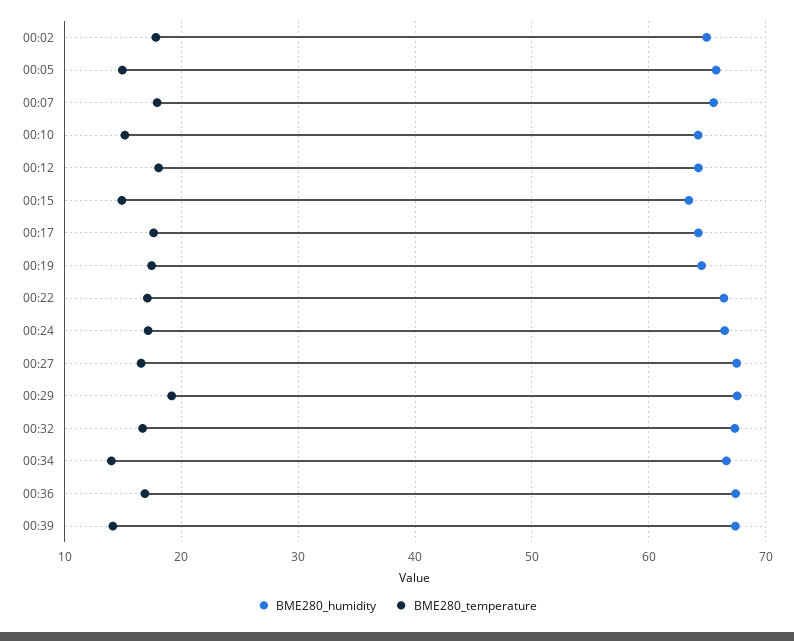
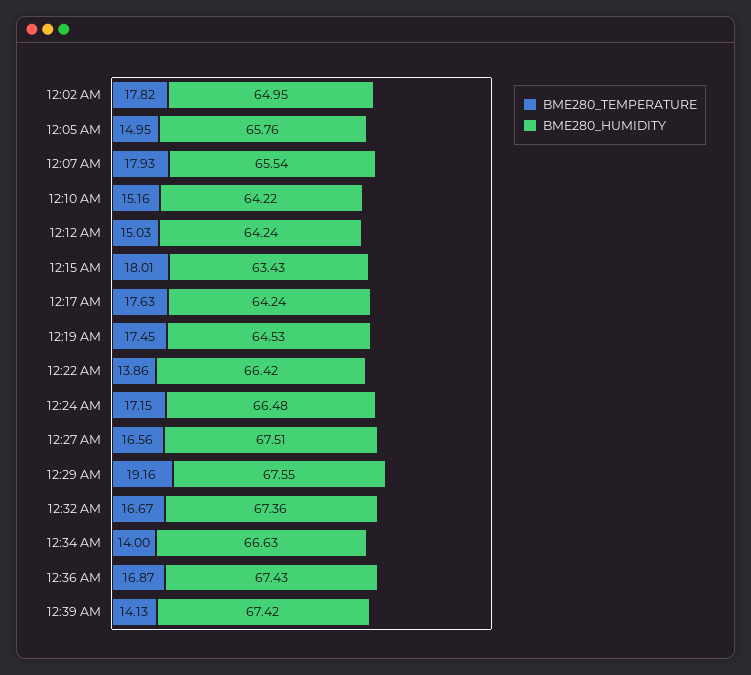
BME280_temperature, 00:12: 18 -> 15.03
BME280_temperature, 00:15: 15 -> 18.01
BME280_temperature, 00:22: 17 -> 13.86

